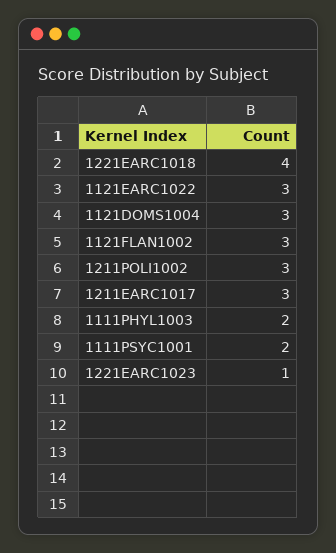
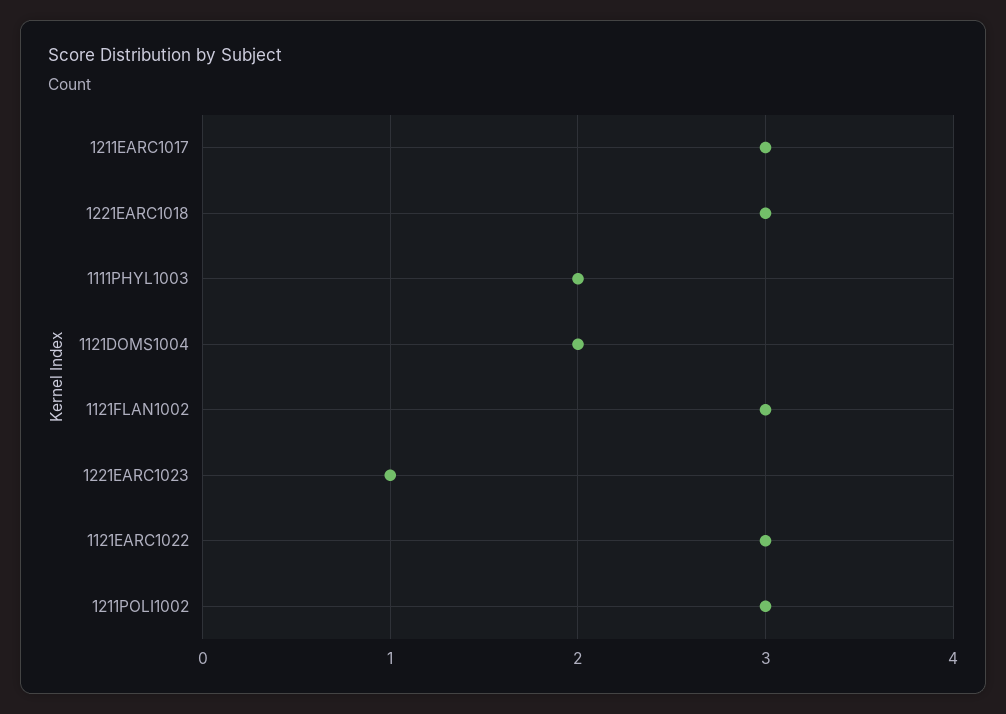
1221EARC1018: 4 -> 3
1121DOMS1004: 3 -> 2
1111PSYC1001: 2 -> none

